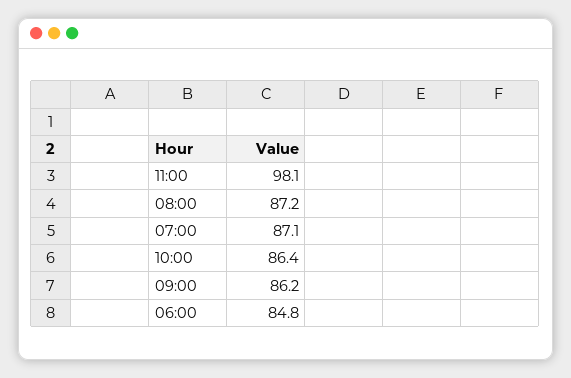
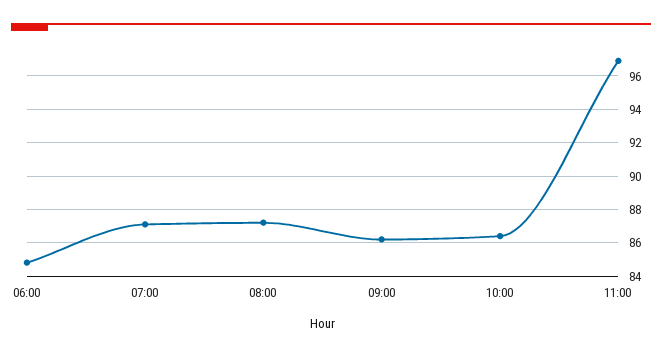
11:00: 98.1 -> 97

